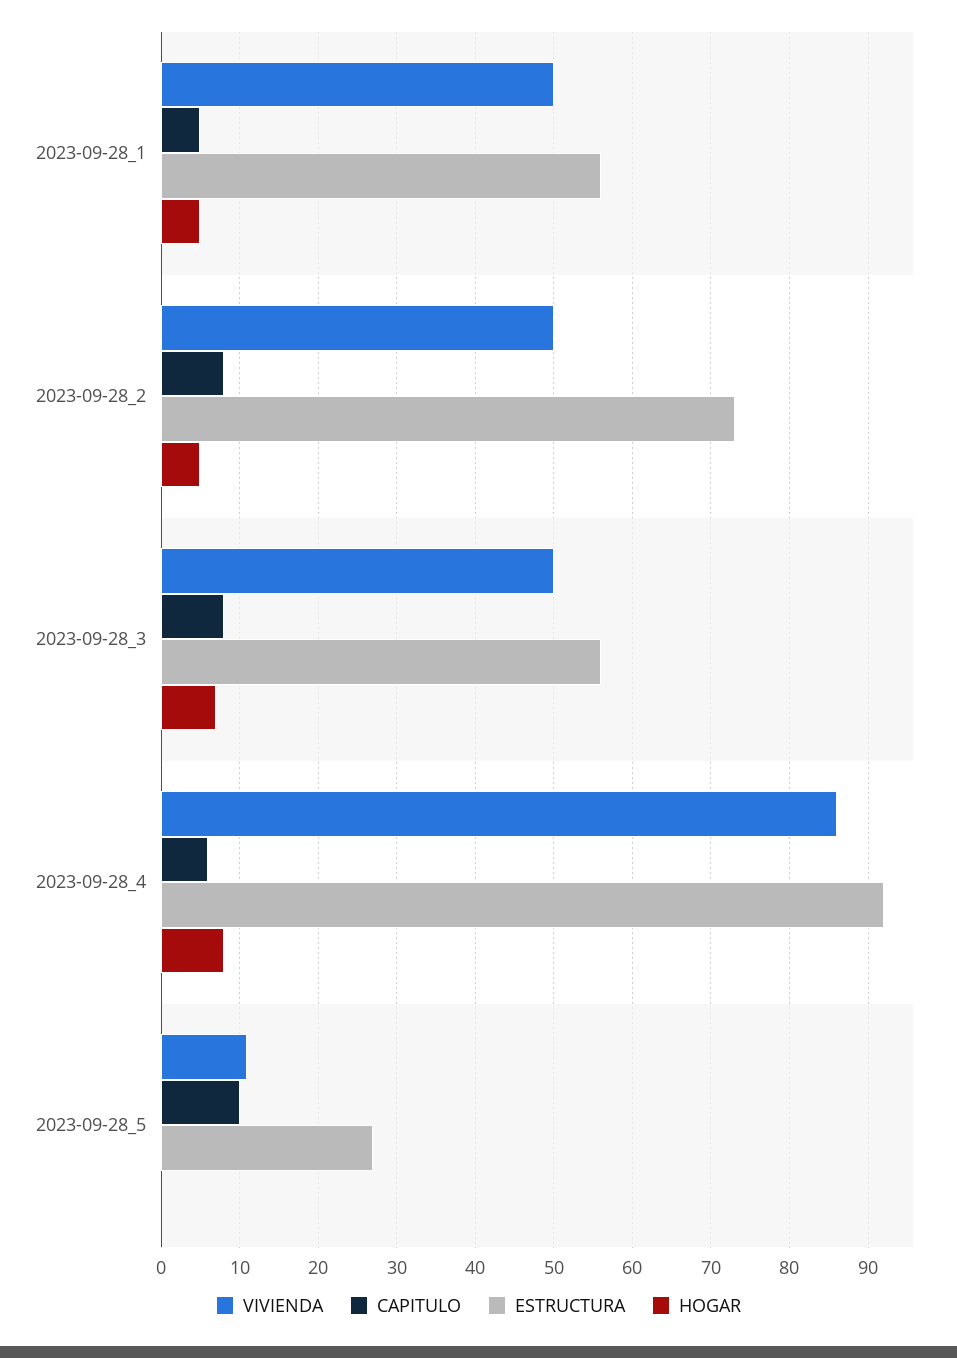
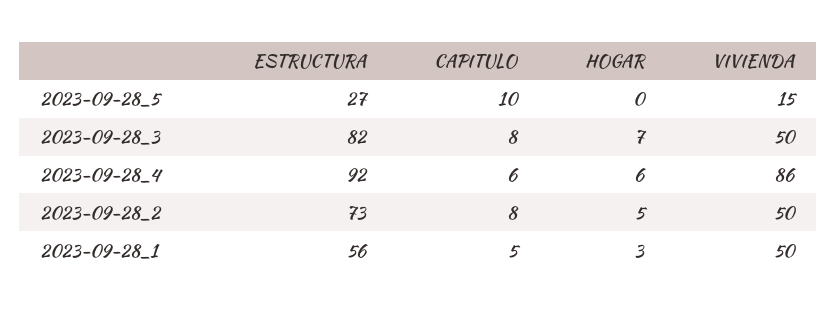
HOGAR, 2023-09-28_1: 5 -> 3
ESTRUCTURA, 2023-09-28_3: 56 -> 82
HOGAR, 2023-09-28_4: 8 -> 6
VIVIENDA, 2023-09-28_5: 11 -> 15

